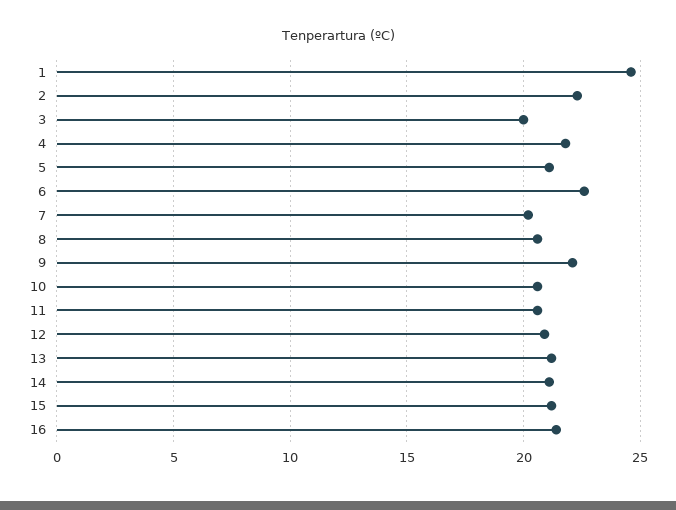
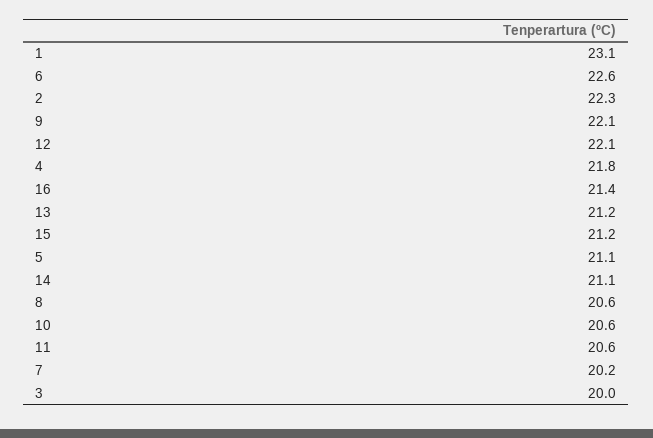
1: 24.5 -> 23.1
12: 21 -> 22.1

